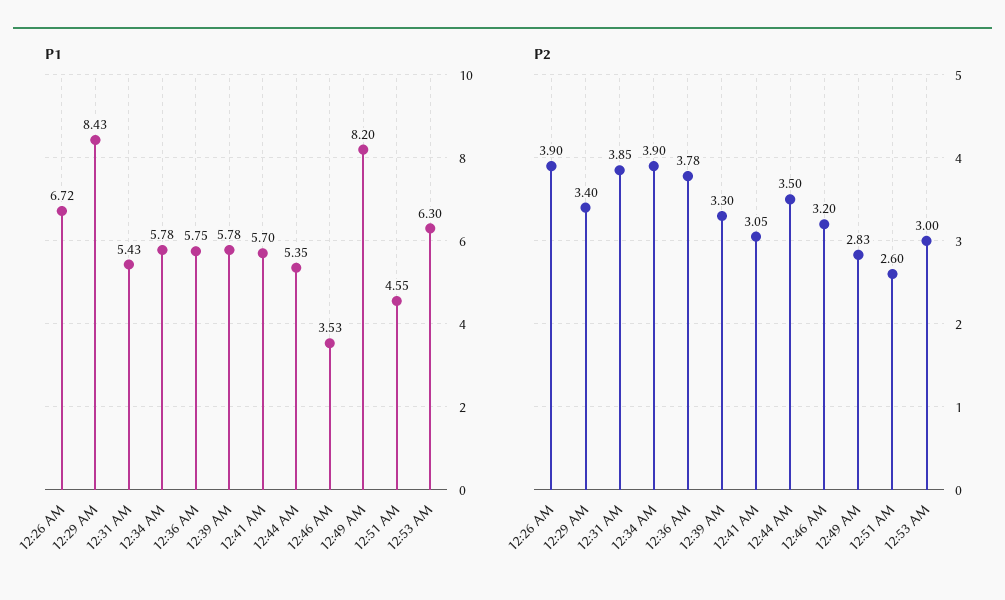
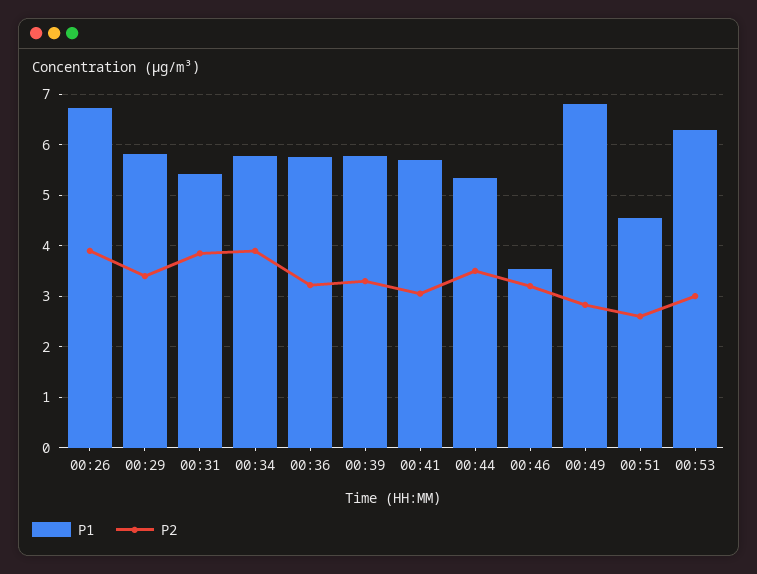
P1, 12:29 AM: 8.43 -> 5.8
P1, 12:49 AM: 8.2 -> 6.8
P2, 12:36 AM: 3.78 -> 3.2

